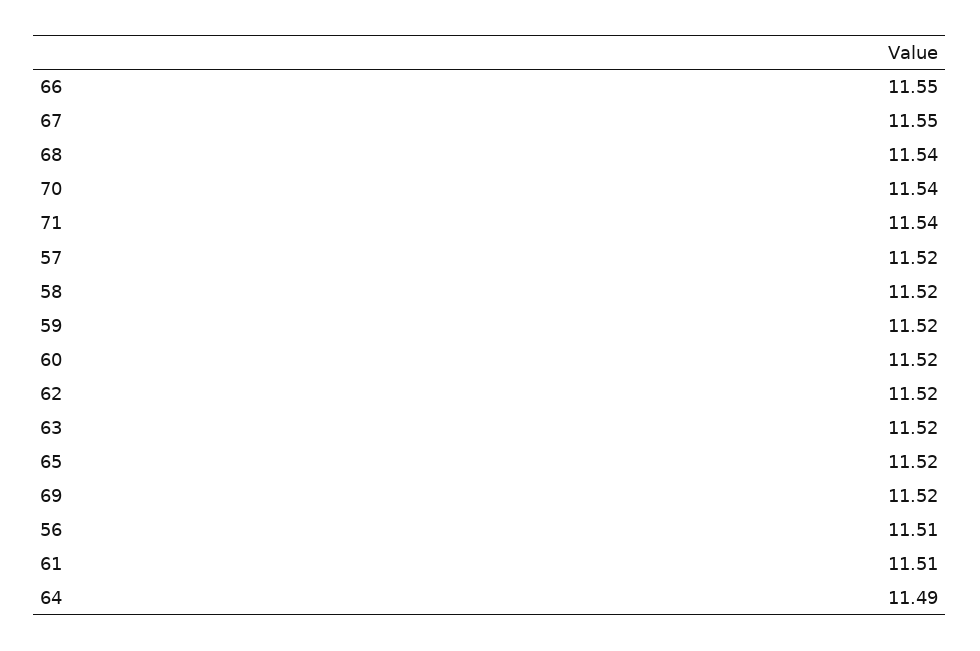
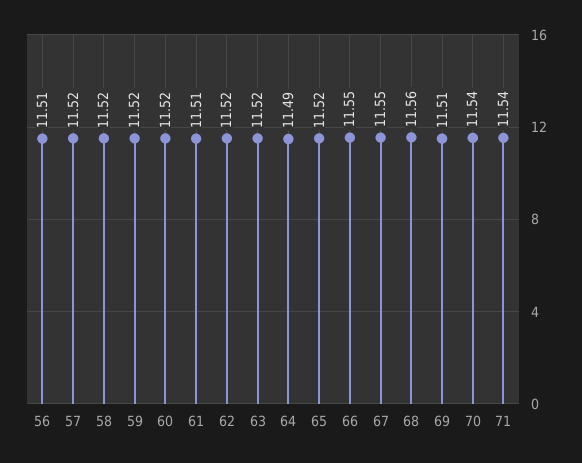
68: 11.54 -> 11.56
69: 11.52 -> 11.51

